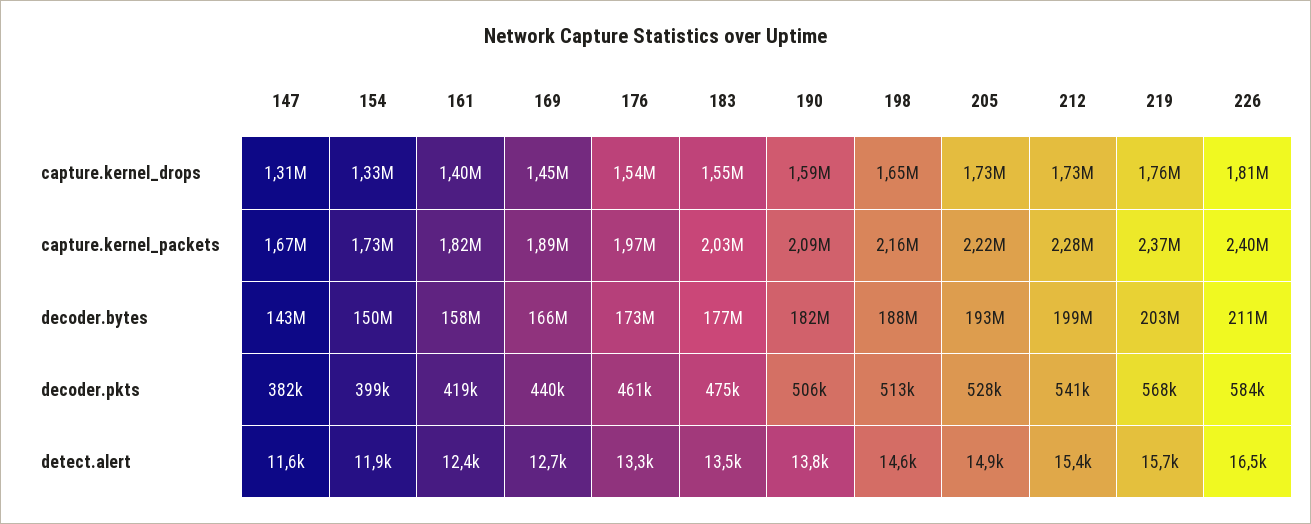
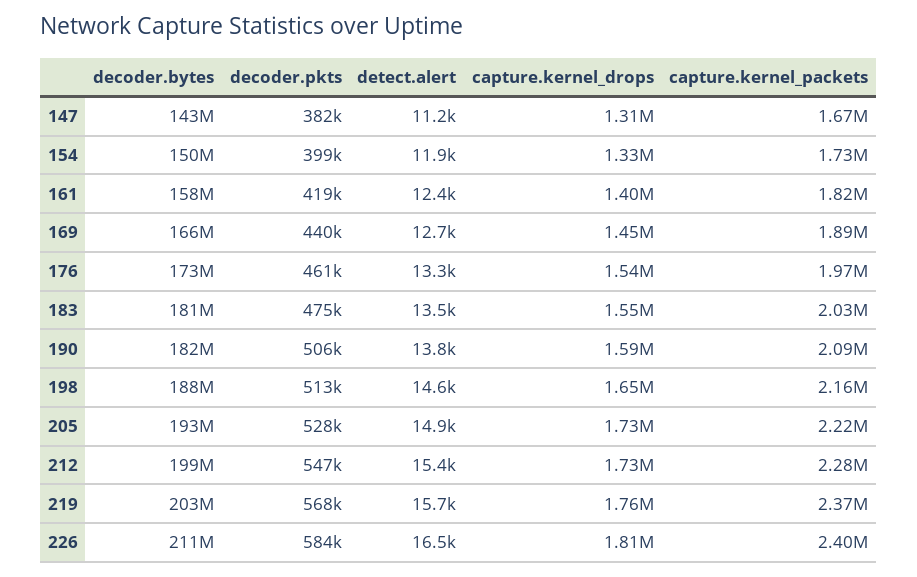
183, decoder.bytes: 177000000 -> 181000000
212, decoder.pkts: 541000 -> 547000
147, detect.alert: 11600 -> 11200

